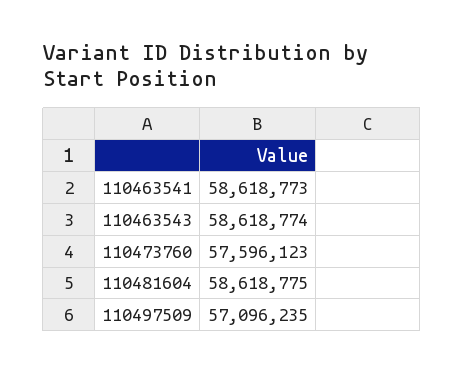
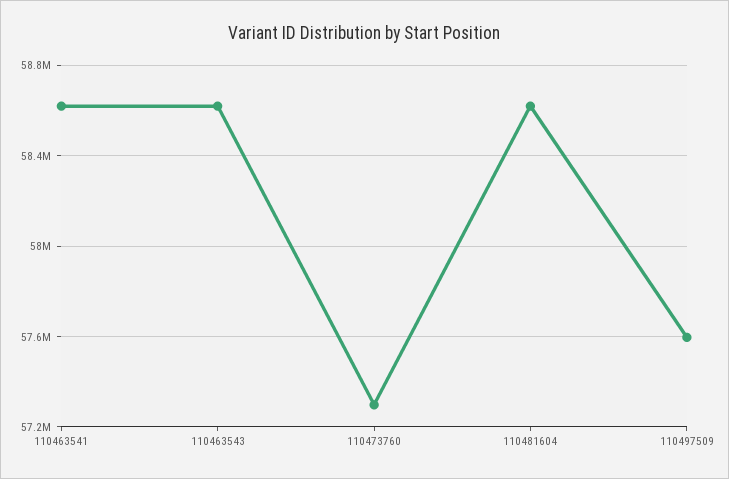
110473760: 57596123 -> 57300000
110497509: 57096235 -> 57600000

